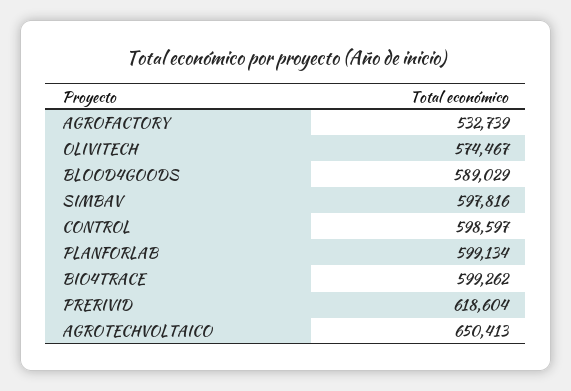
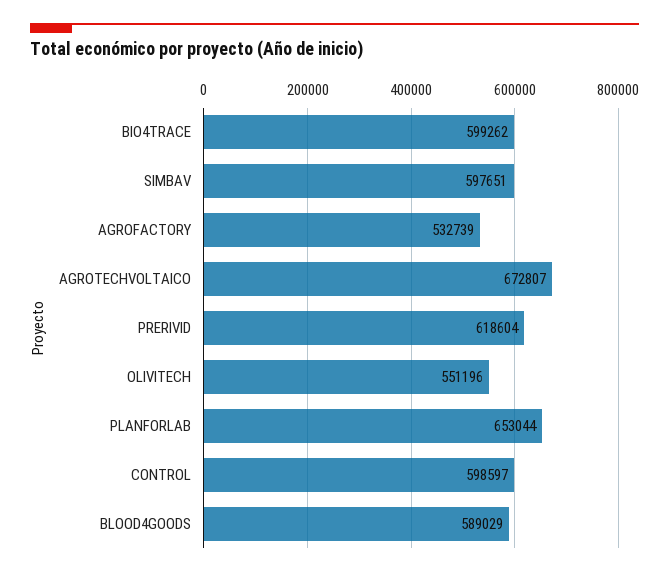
OLIVITECH: 574467 -> 551196
SIMBAV: 597816 -> 597651
PLANFORLAB: 599134 -> 653044
AGROTECHVOLTAICO: 650413 -> 672807

